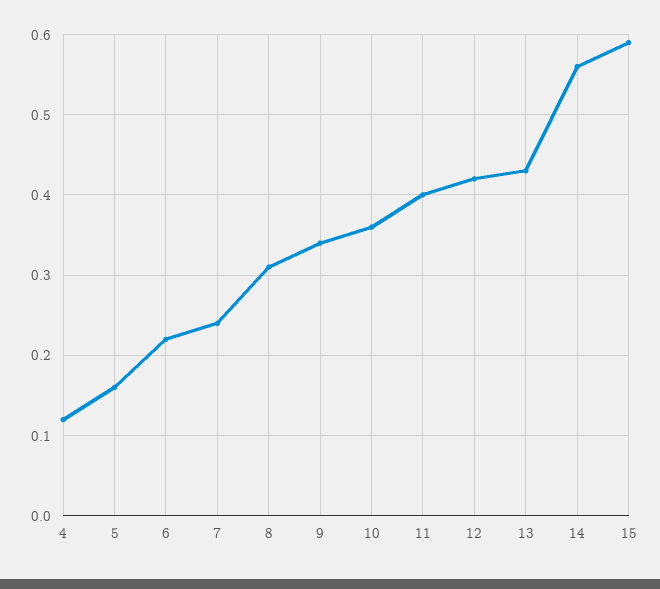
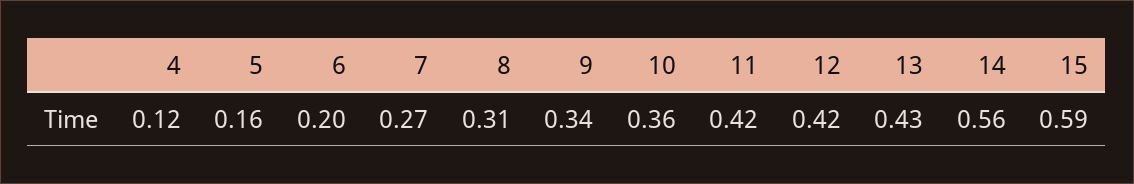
6: 0.22 -> 0.2
7: 0.24 -> 0.27
11: 0.4 -> 0.42

